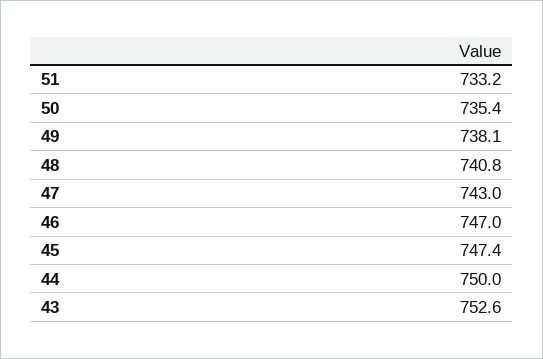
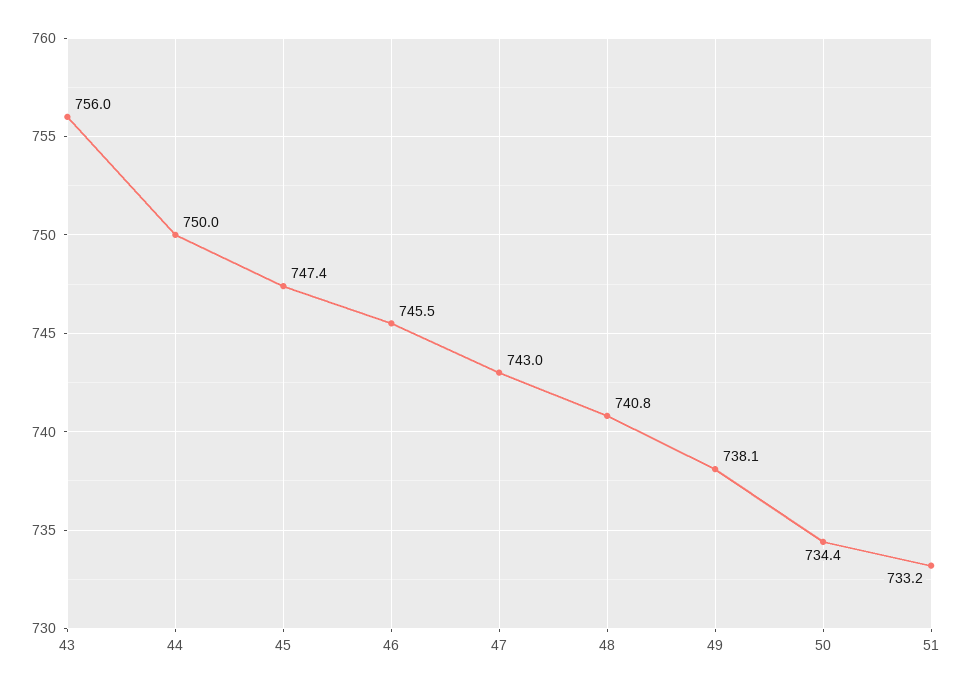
50: 735.4 -> 734.4
46: 747 -> 745.5
43: 752.6 -> 756

